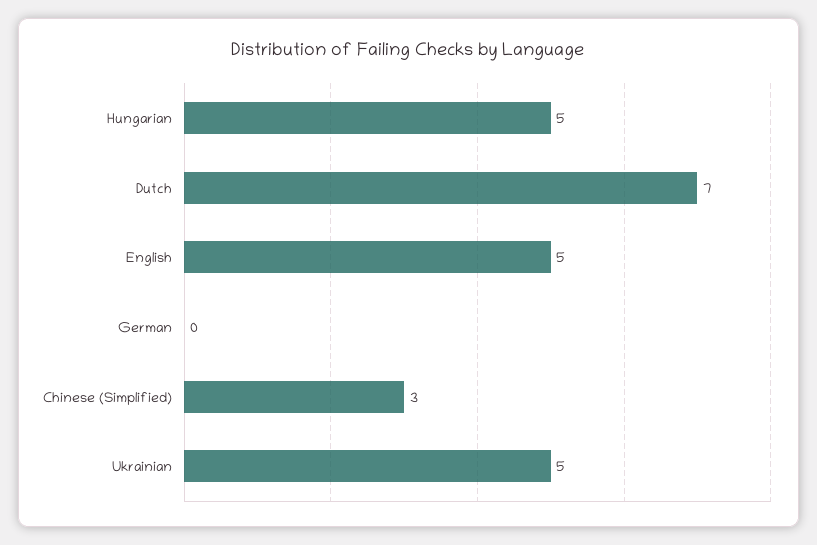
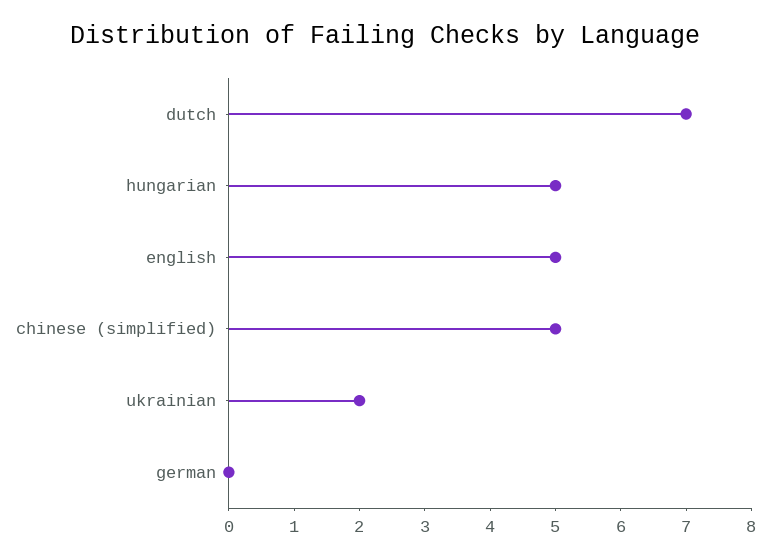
Chinese (Simplified): 3 -> 5
Ukrainian: 5 -> 2

